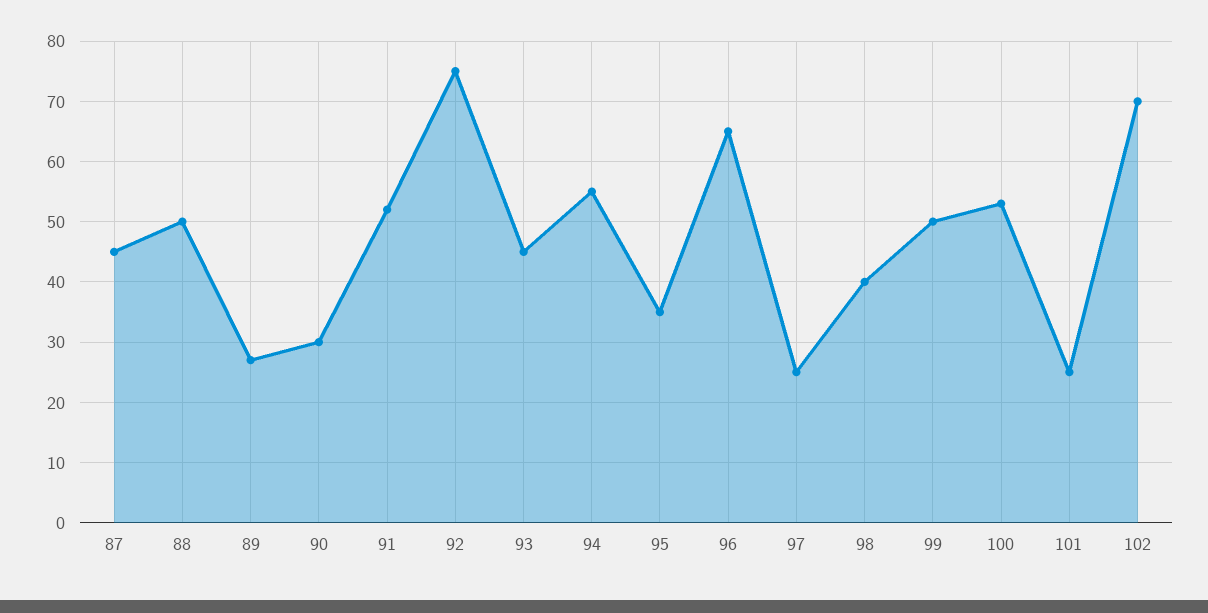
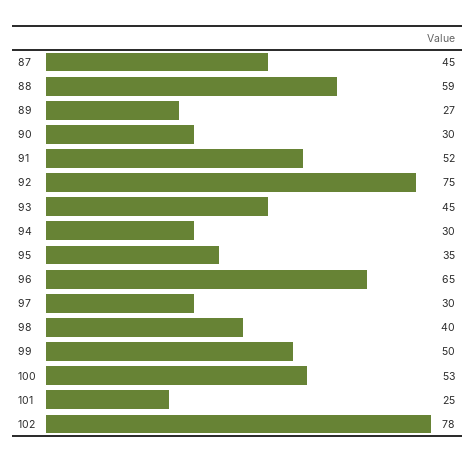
88: 50 -> 59
94: 55 -> 30
97: 25 -> 30
102: 70 -> 78

